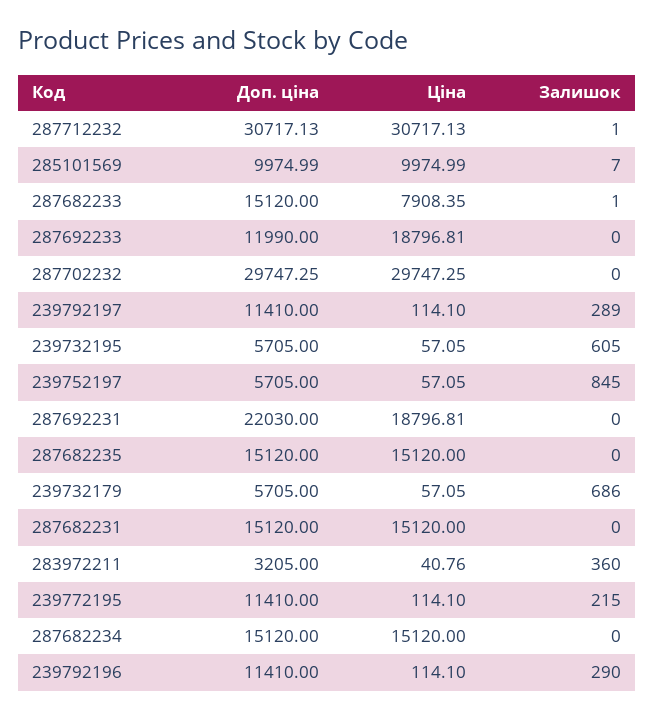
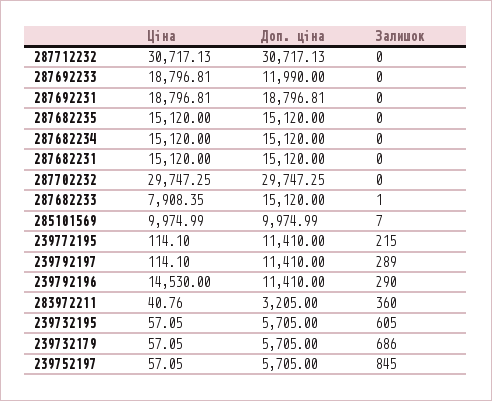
Залишок, 287712232: 1 -> 0
Доп. ціна, 287692231: 22030 -> 18796.81
Ціна, 239792196: 114.1 -> 14530

